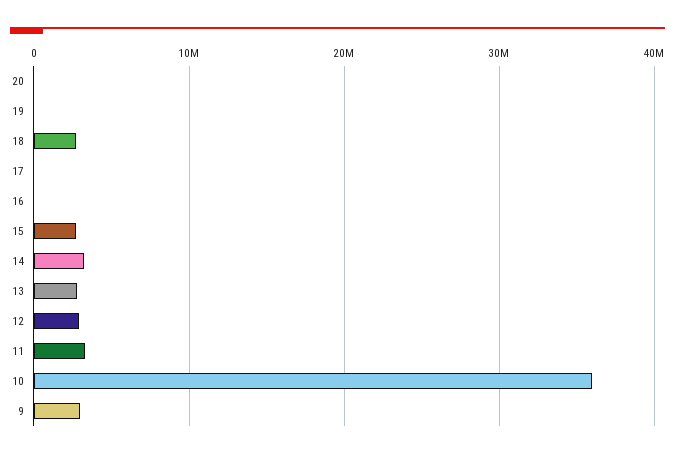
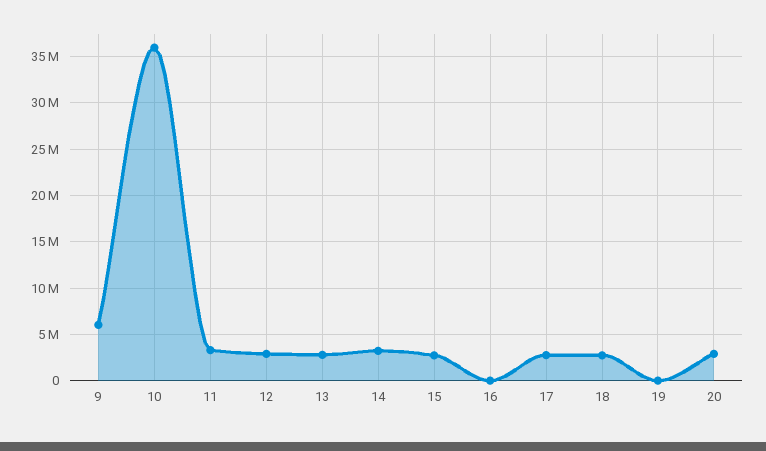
20: 0 -> 3000000
17: 0 -> 3000000
9: 3000000 -> 6000000

